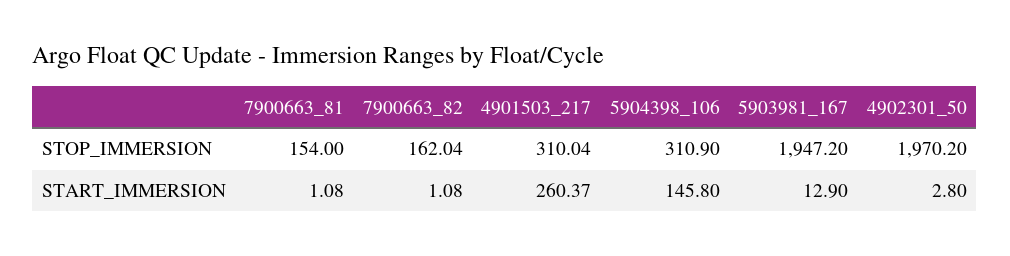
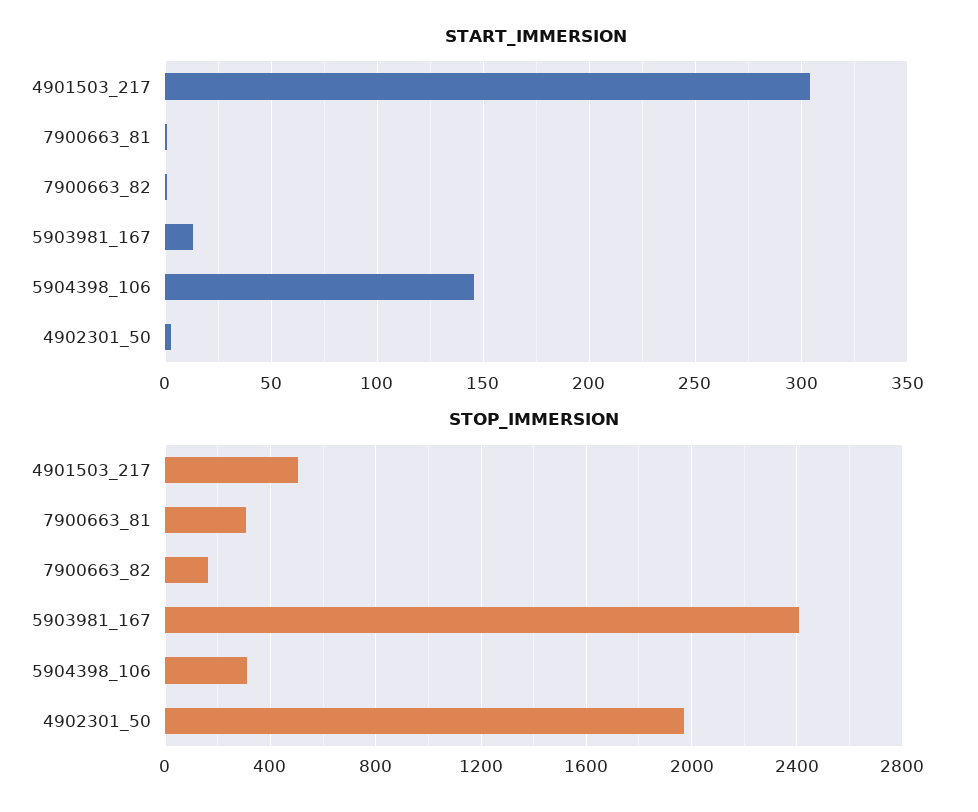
STOP_IMMERSION, 7900663_81: 154 -> 300
STOP_IMMERSION, 4901503_217: 310.04 -> 500
STOP_IMMERSION, 5903981_167: 1947.2 -> 2400
START_IMMERSION, 4901503_217: 260.37 -> 305

